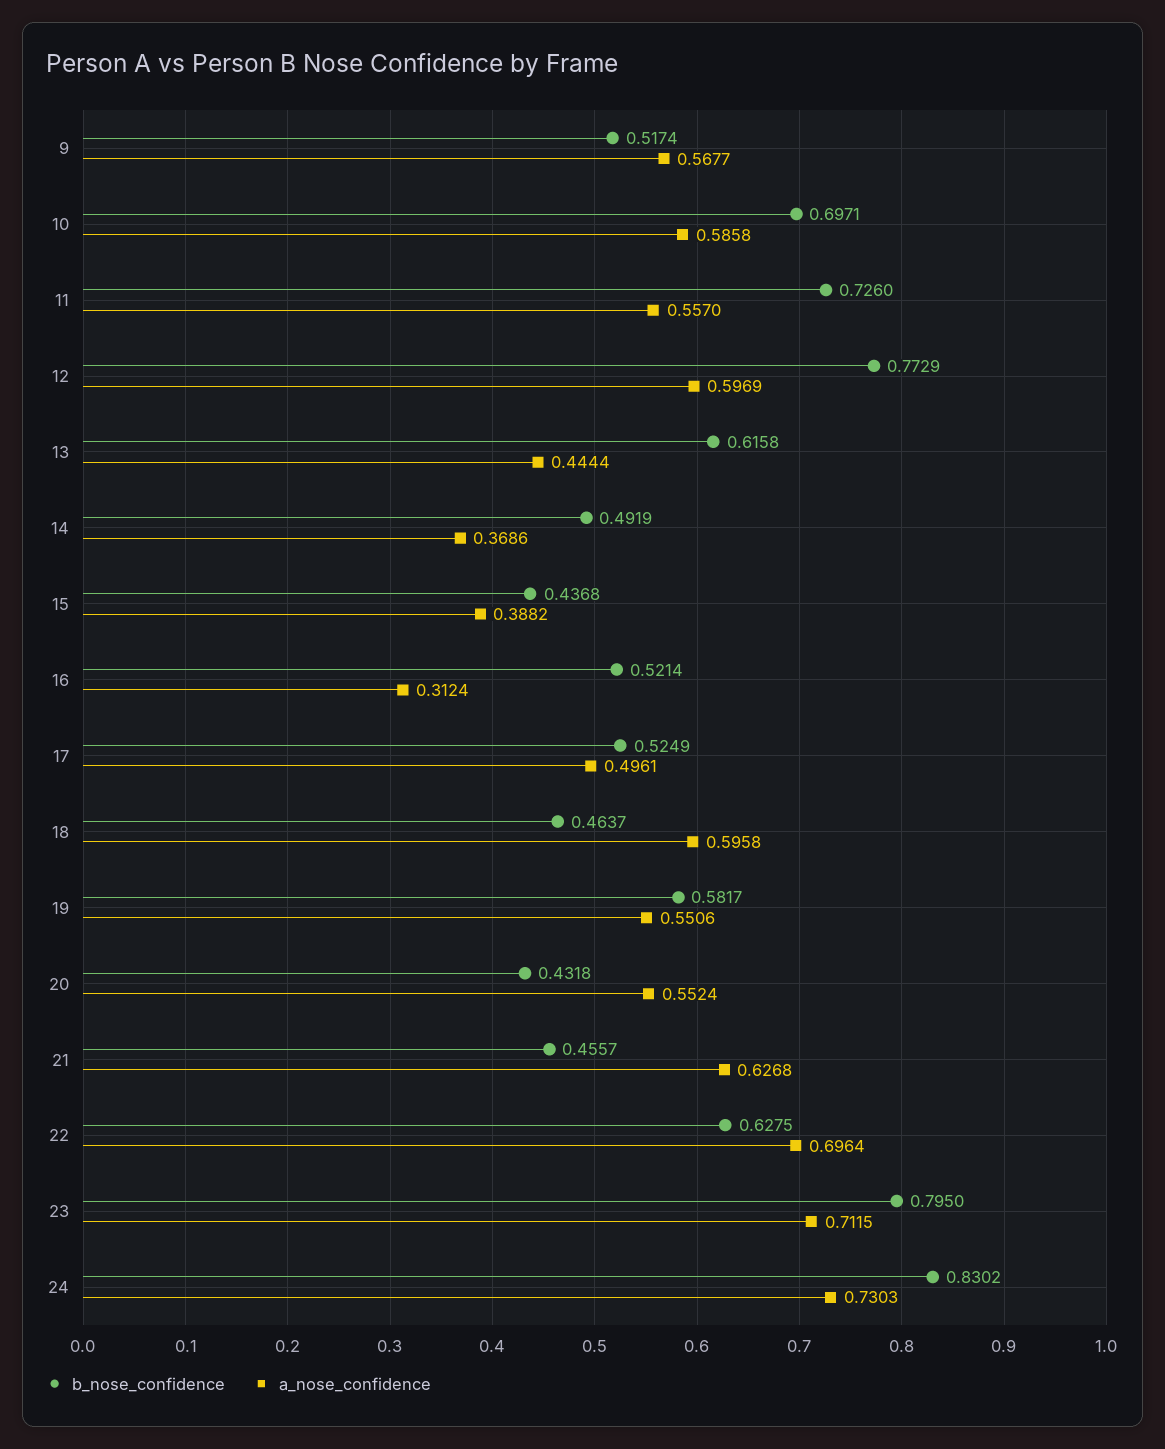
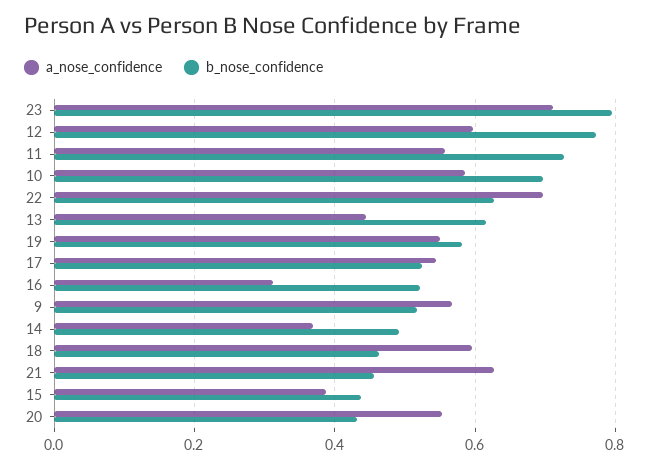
a_nose_confidence, 17: 0.4961 -> 0.54
b_nose_confidence, 24: 0.8302 -> none
a_nose_confidence, 24: 0.7303 -> none

